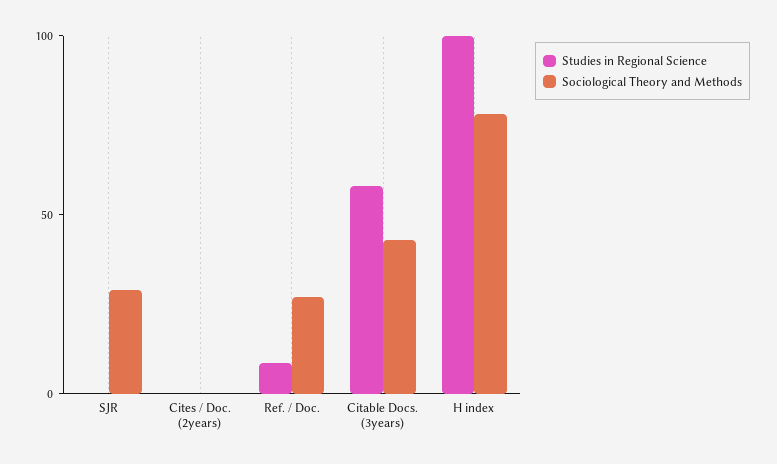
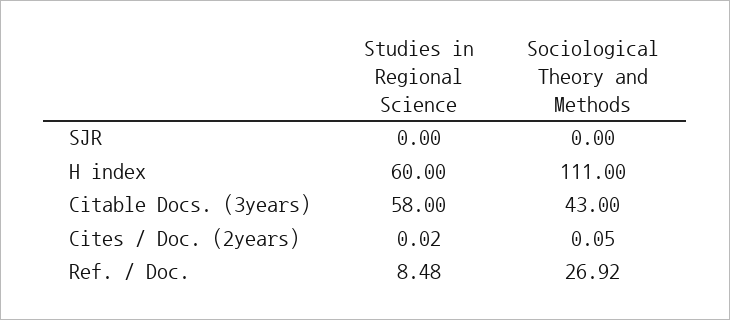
Sociological Theory and Methods, SJR: 30 -> 0
Studies in Regional Science, H index: 100 -> 60
Sociological Theory and Methods, H index: 80 -> 111

